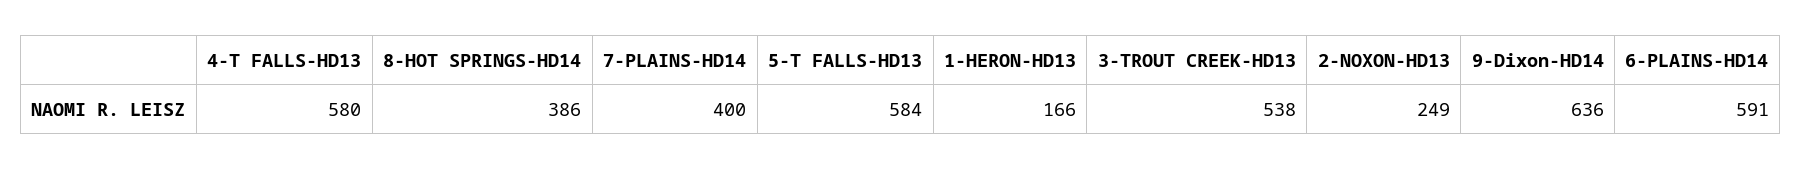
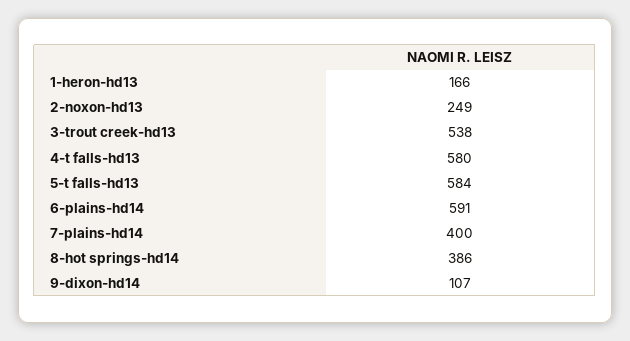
9-Dixon-HD14: 636 -> 107

